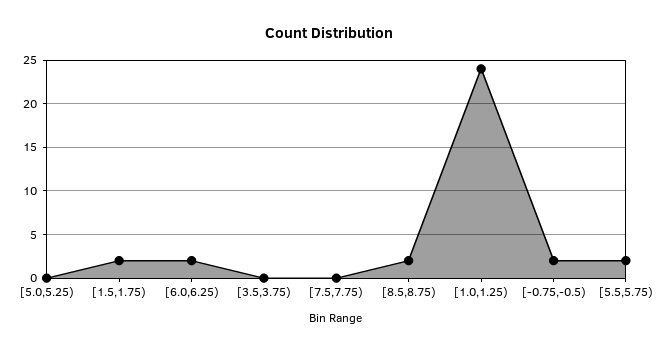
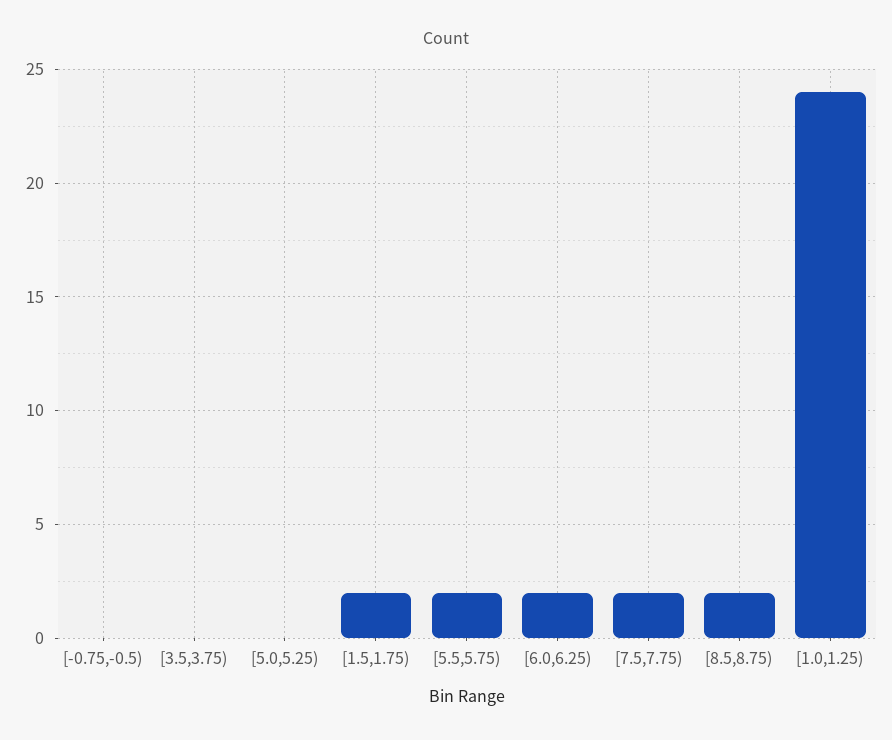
[7.5,7.75): 0 -> 2
[-0.75,-0.5): 2 -> 0

